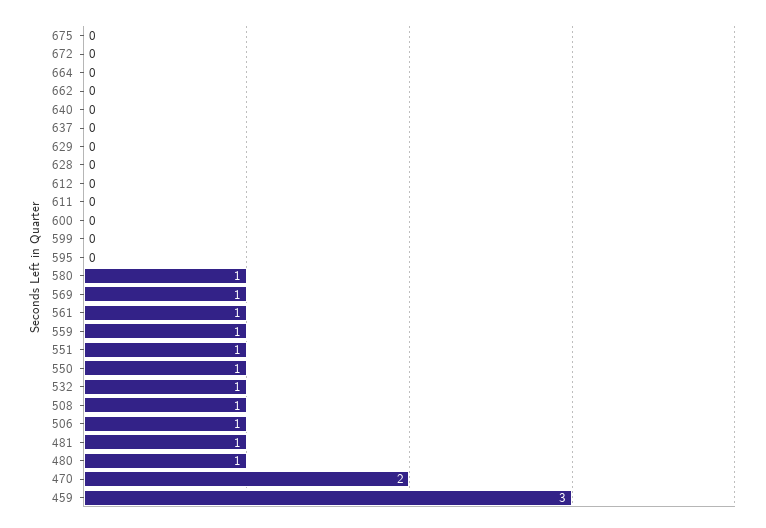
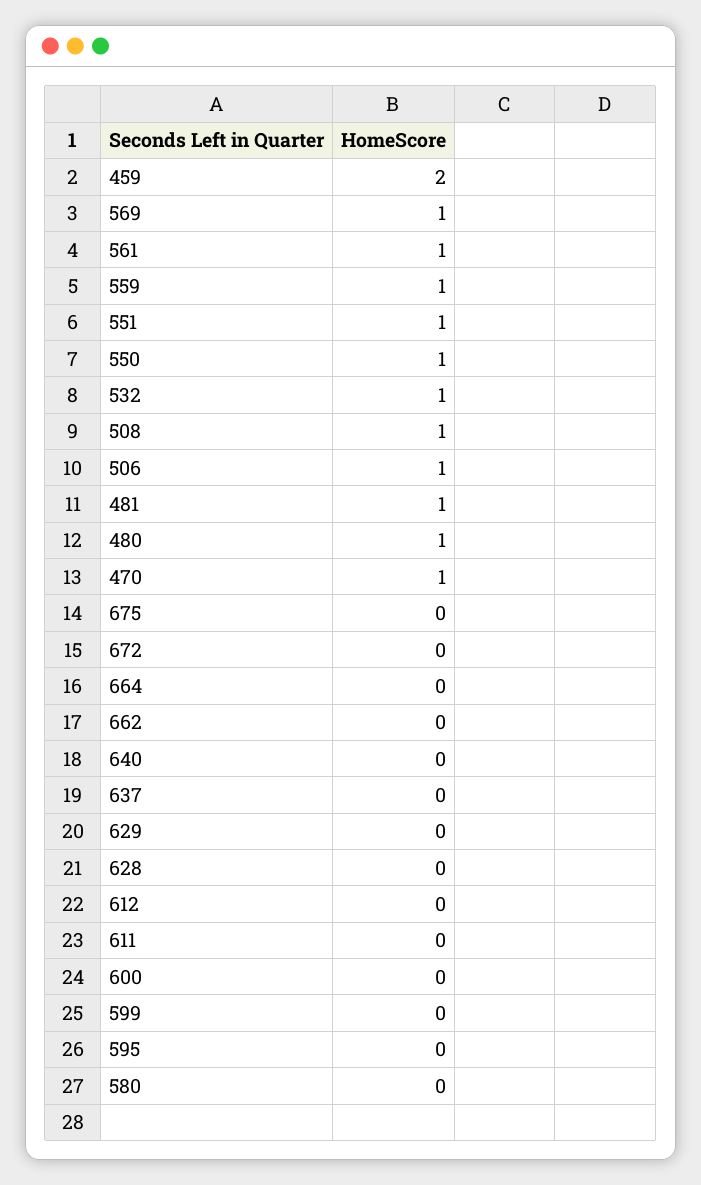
580: 1 -> 0
470: 2 -> 1
459: 3 -> 2

